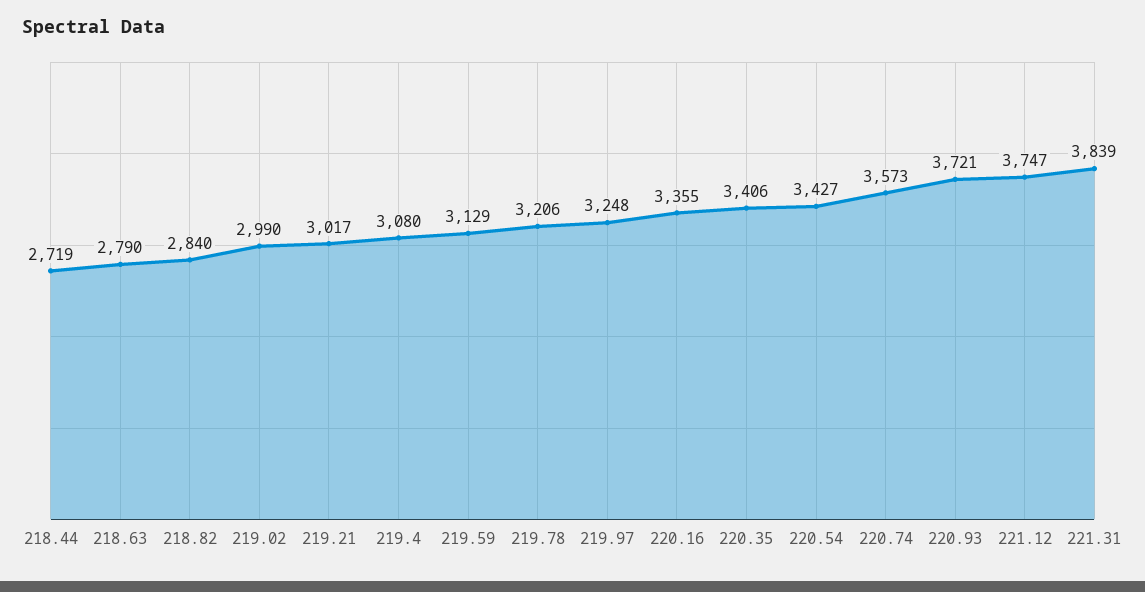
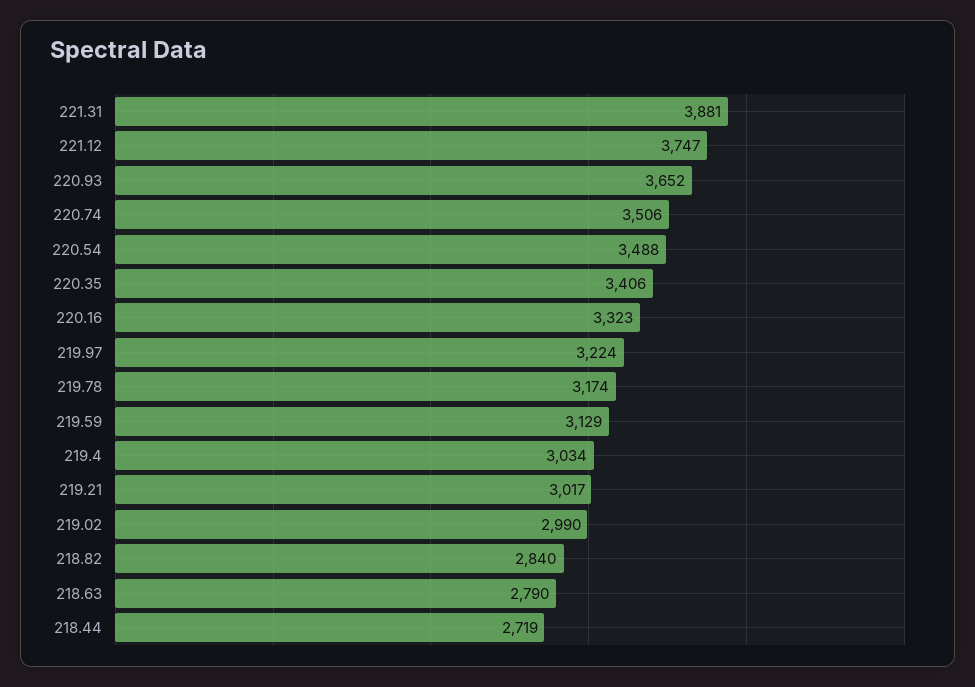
219.4: 3080 -> 3034
219.78: 3206 -> 3174
219.97: 3248 -> 3224
220.16: 3355 -> 3323
220.54: 3427 -> 3488
220.74: 3573 -> 3506
220.93: 3721 -> 3652
221.31: 3839 -> 3881

